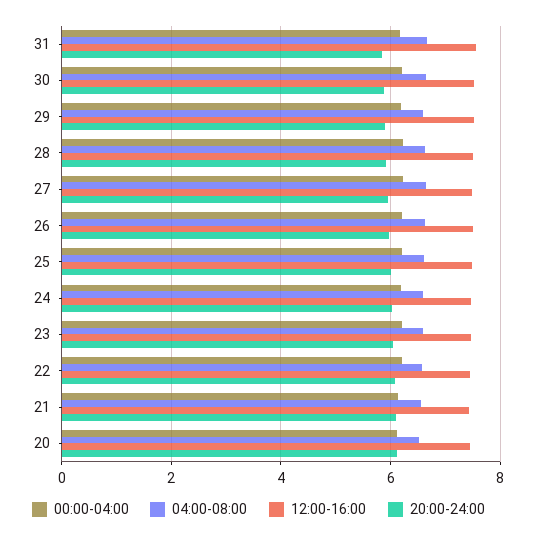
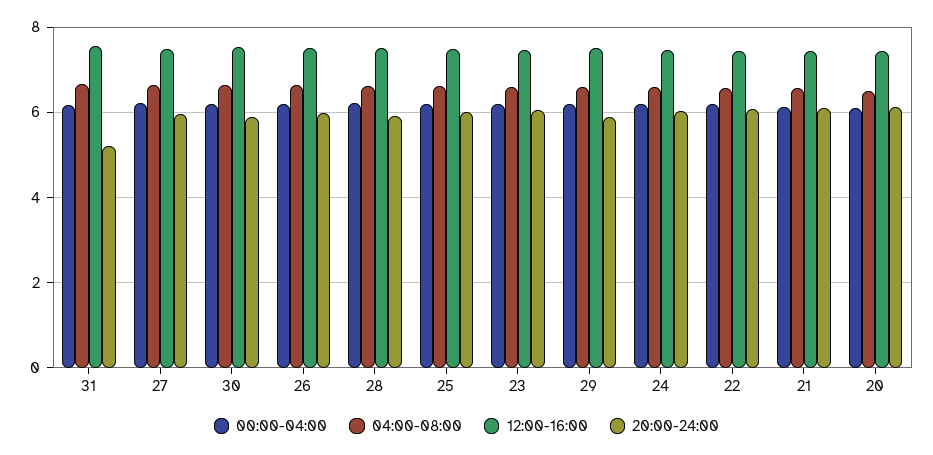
20:00-24:00, 31: 5.8 -> 5.2

